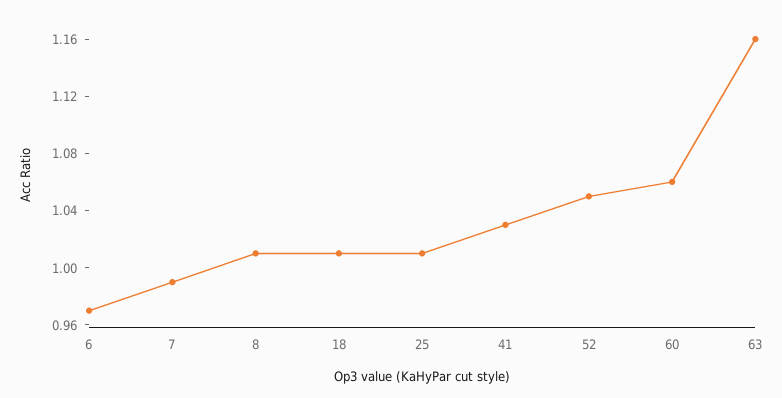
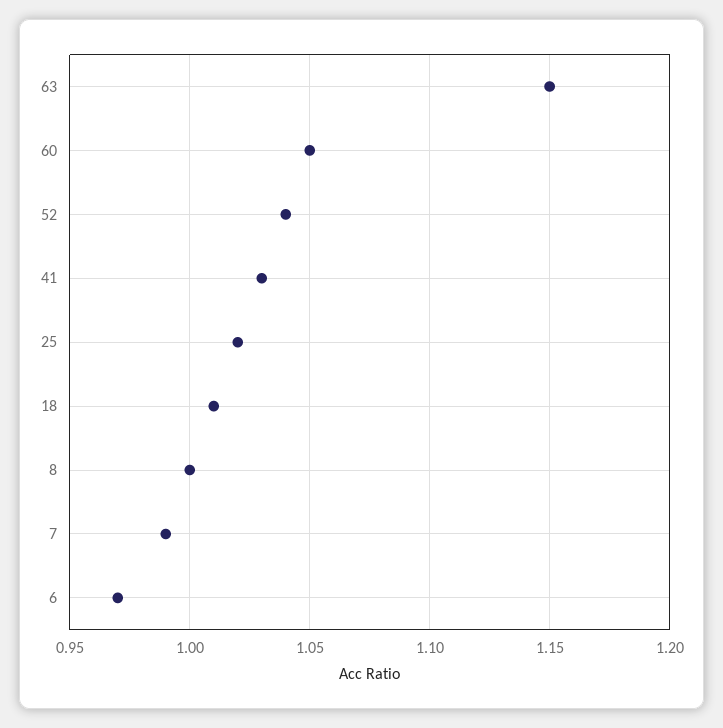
8: 1.01 -> 1
25: 1.01 -> 1.02
52: 1.05 -> 1.04
60: 1.06 -> 1.05
63: 1.16 -> 1.15

